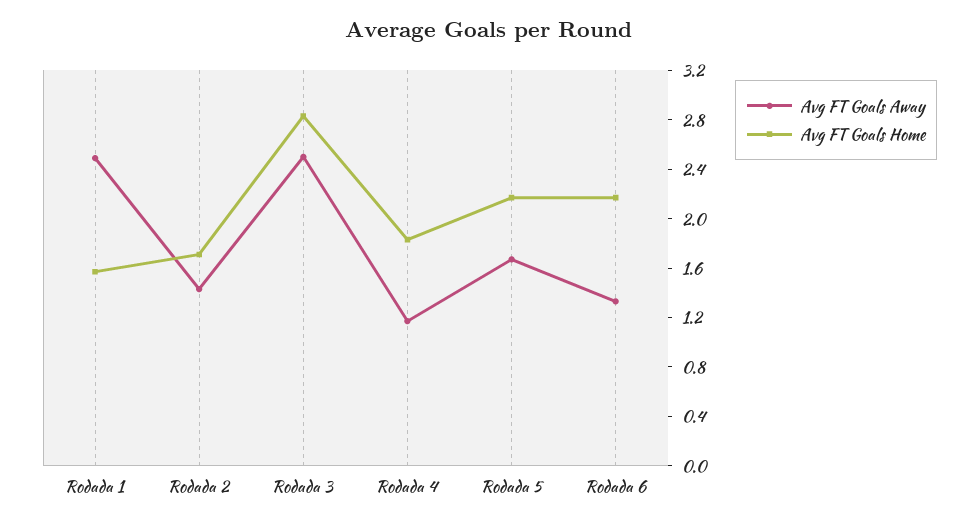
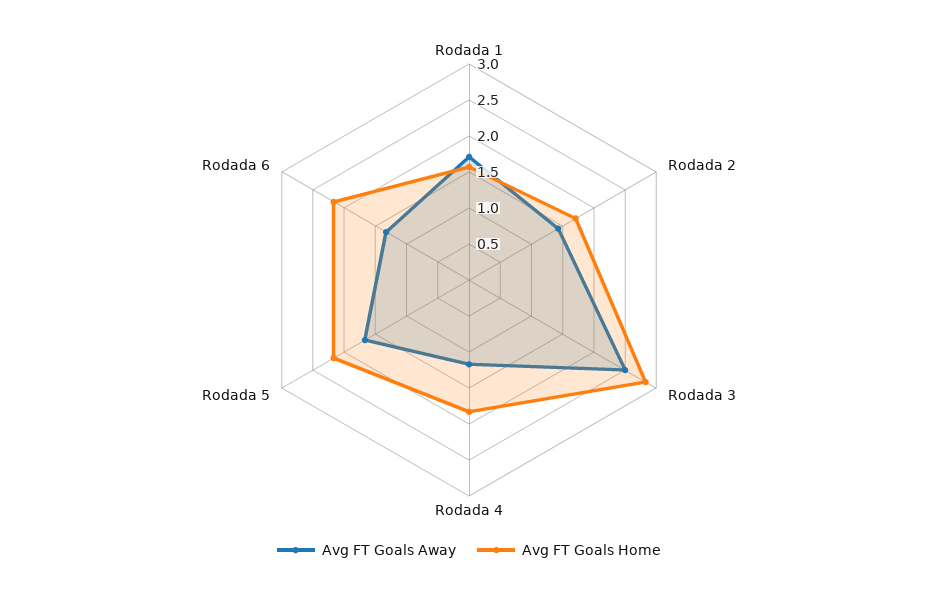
Avg FT Goals Away, Rodada 1: 2.5 -> 1.75

